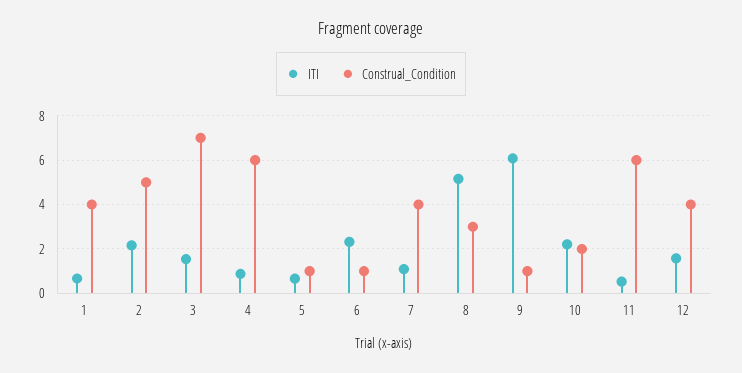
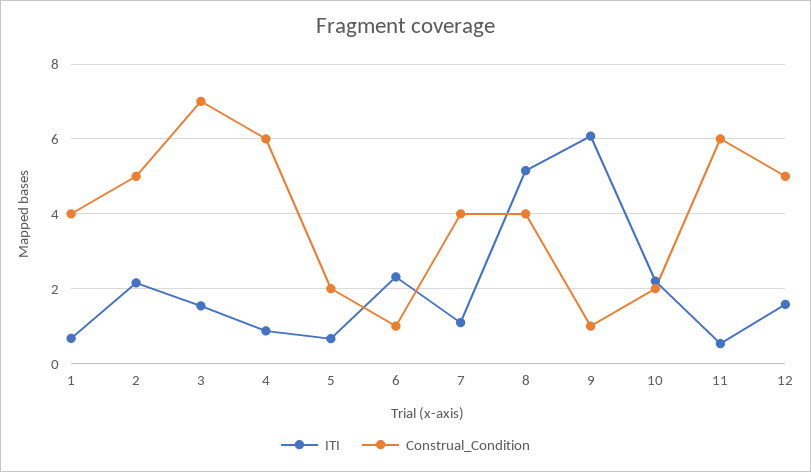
Construal_Condition, 5: 1 -> 2
Construal_Condition, 8: 3 -> 4
Construal_Condition, 12: 4 -> 5

